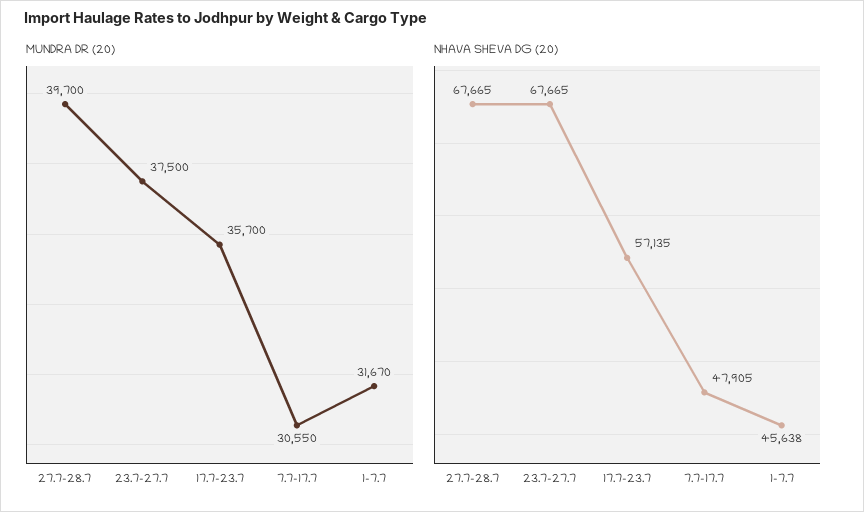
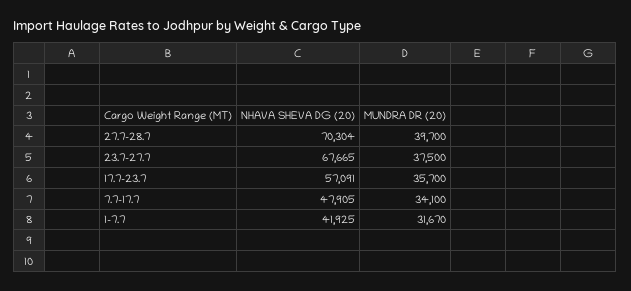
MUNDRA DR (20), 7.7-17.7: 30550 -> 34100
NHAVA SHEVA DG (20), 27.7-28.7: 67665 -> 70304
NHAVA SHEVA DG (20), 17.7-23.7: 57135 -> 57091
NHAVA SHEVA DG (20), 1-7.7: 45638 -> 41925

